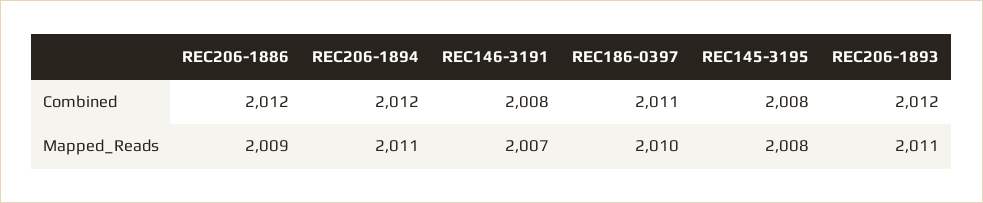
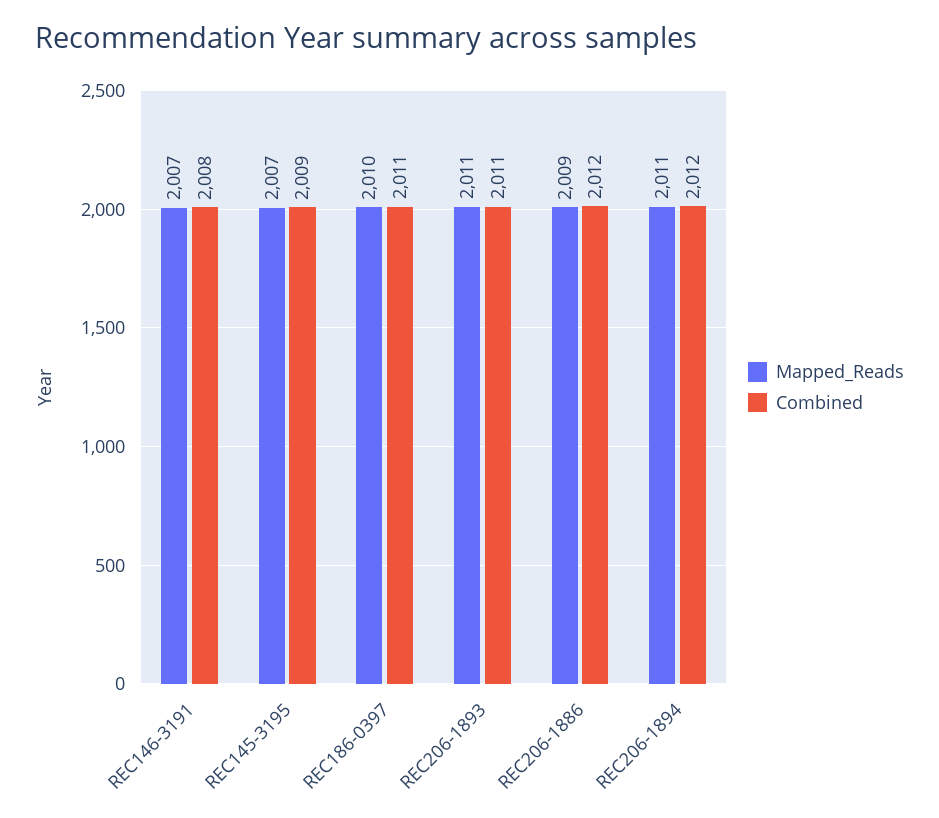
Combined, REC145-3195: 2008 -> 2009
Combined, REC206-1893: 2012 -> 2011
Mapped_Reads, REC145-3195: 2008 -> 2007

